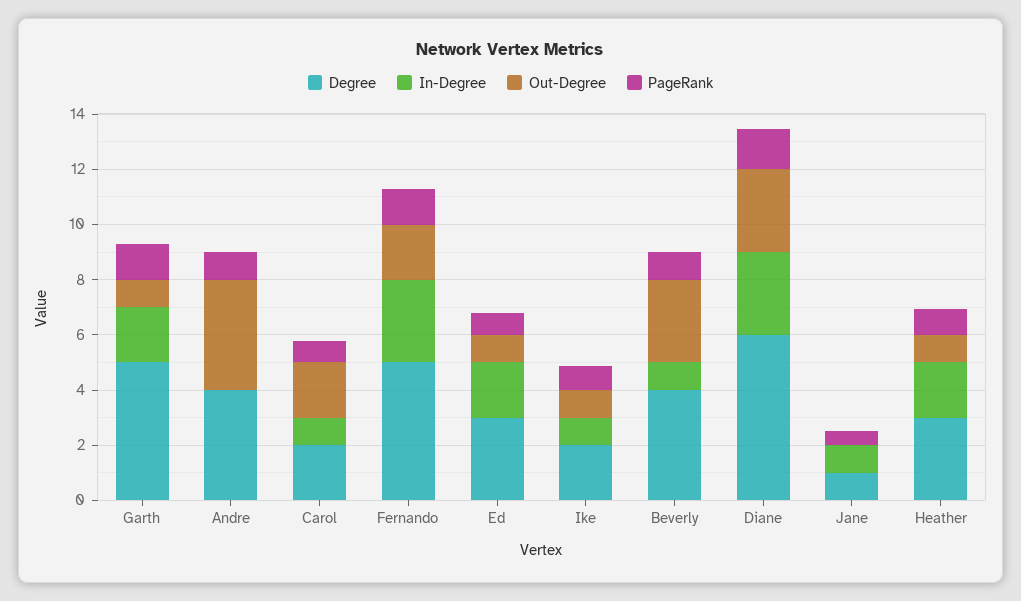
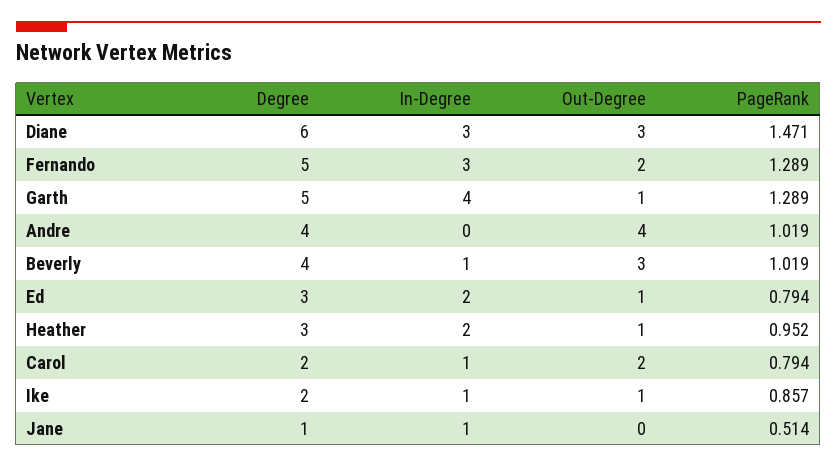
In-Degree, Garth: 2 -> 4

